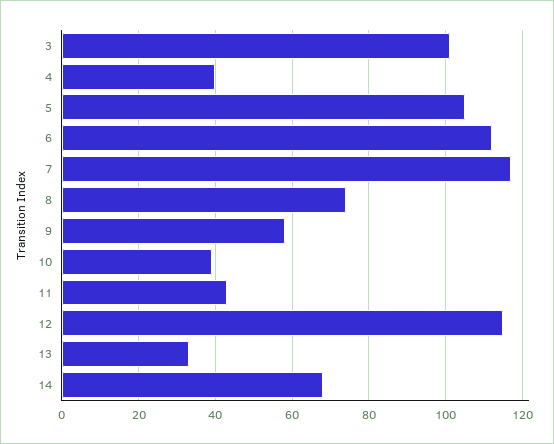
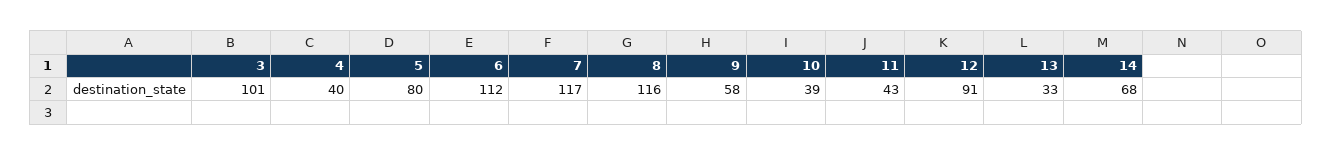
5: 105 -> 80
8: 75 -> 116
12: 115 -> 91

